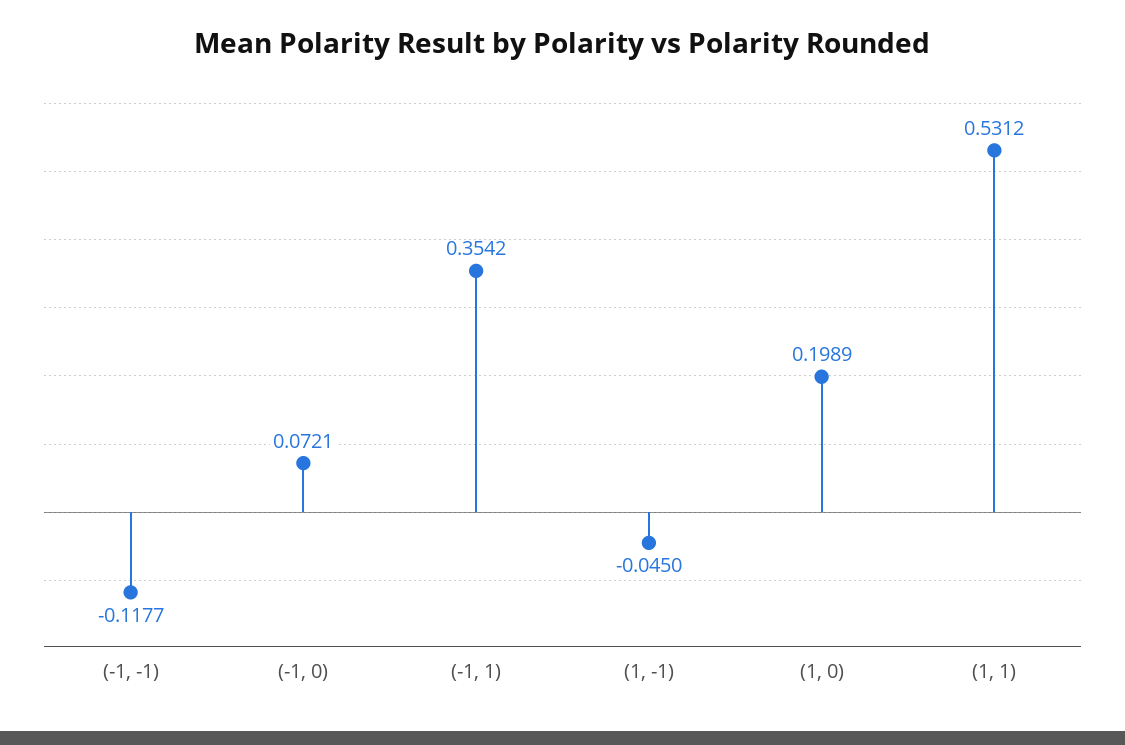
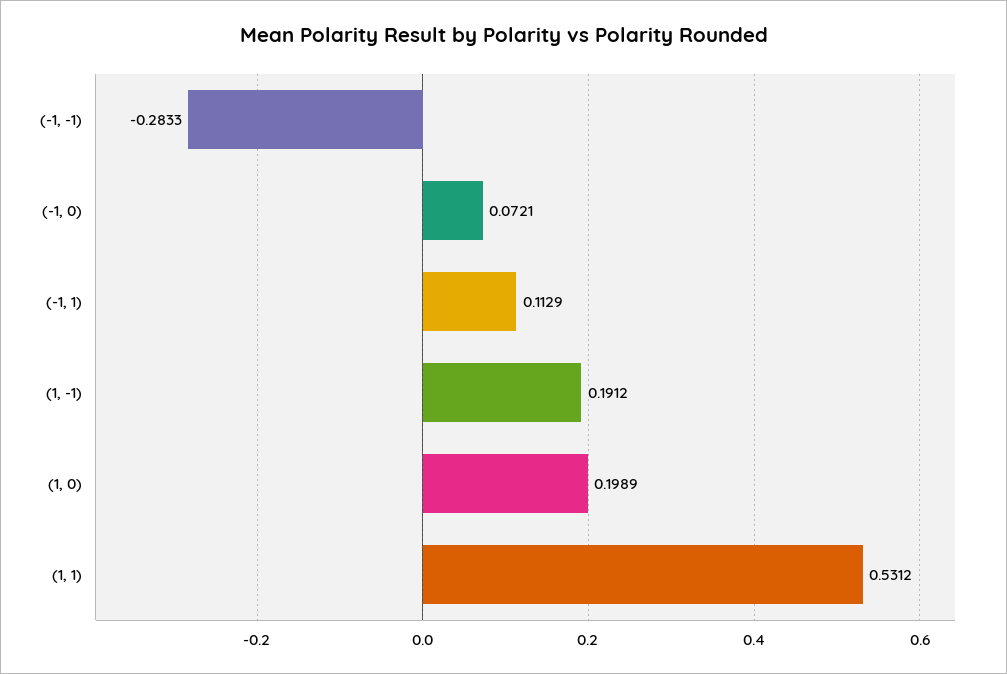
(-1, -1): -0.1177 -> -0.2833
(-1, 1): 0.3542 -> 0.1129
(1, -1): -0.045 -> 0.1912

